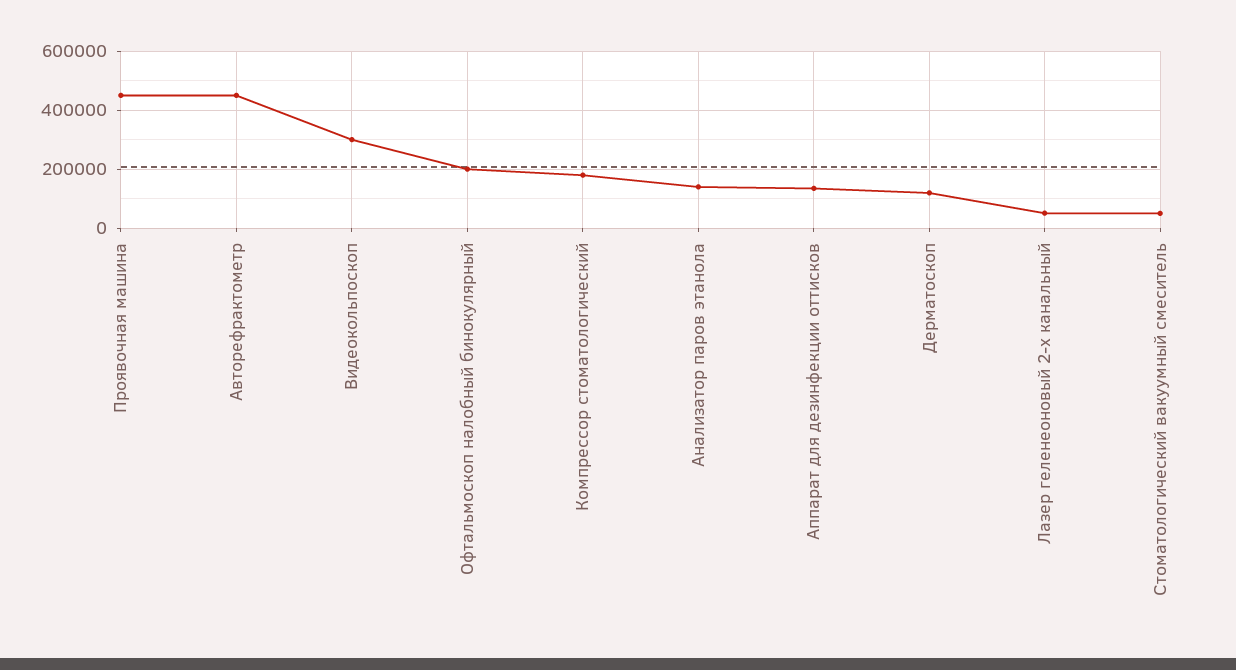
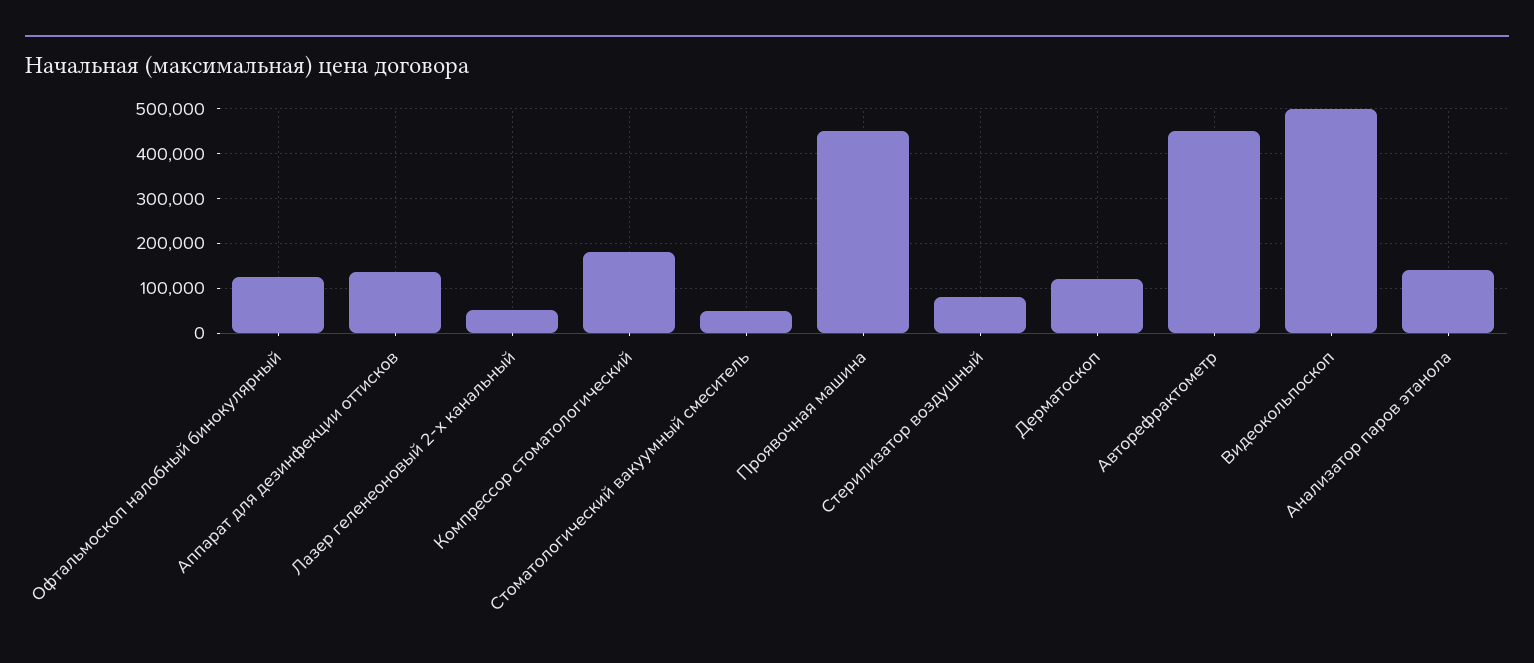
Видеокольпоскоп: 300000 -> 500000
Офтальмоскоп налобный бинокулярный: 200000 -> 120000
Стерилизатор воздушный: none -> 80000

